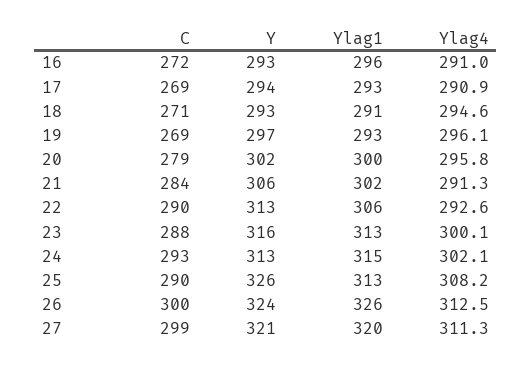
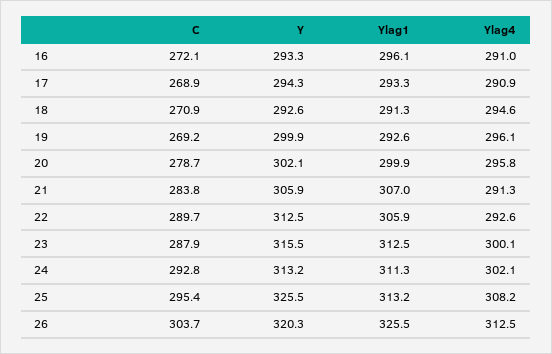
Y, 19: 297 -> 299.9
Ylag1, 21: 302 -> 307
Ylag1, 24: 315 -> 311.3
C, 25: 290 -> 295.4
C, 26: 300 -> 303.7
Y, 26: 324 -> 320.3
C, 27: 299 -> none
Y, 27: 321 -> none
Ylag1, 27: 320 -> none
Ylag4, 27: 311.3 -> none

